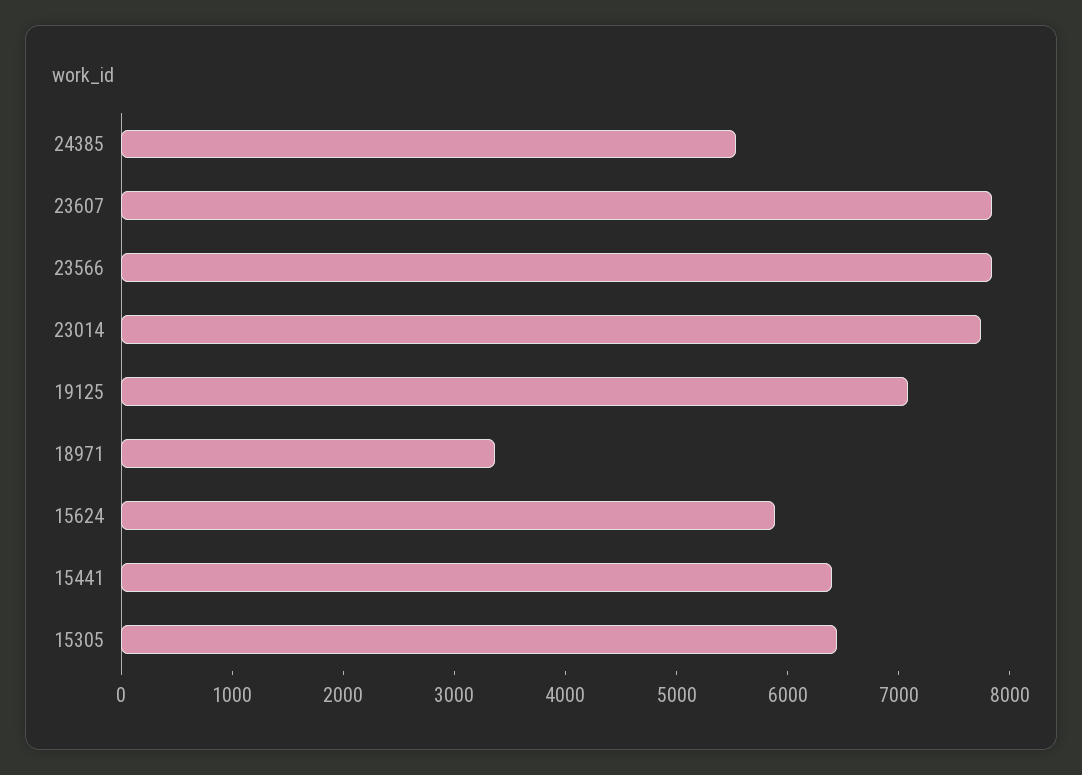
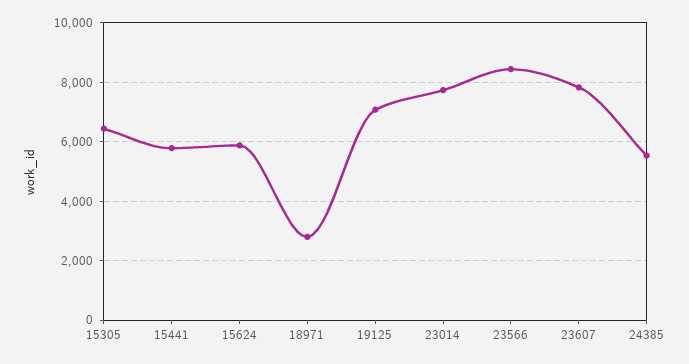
23566: 7800 -> 8500
18971: 3400 -> 2750
15441: 6400 -> 5750

